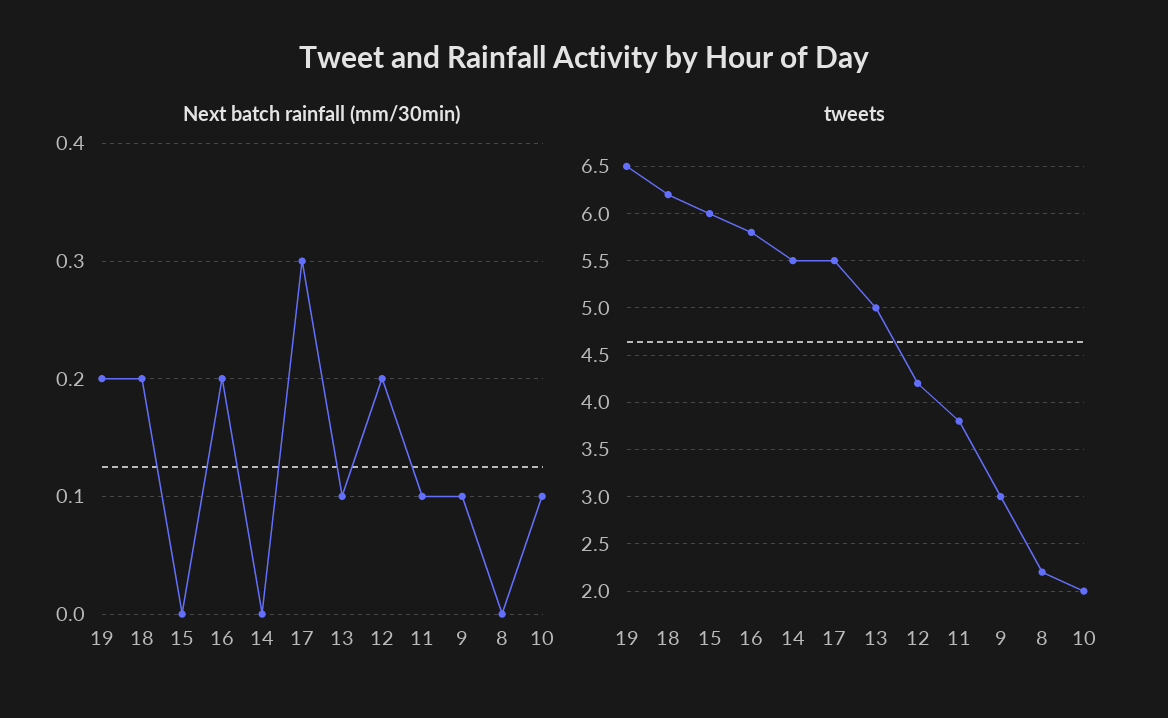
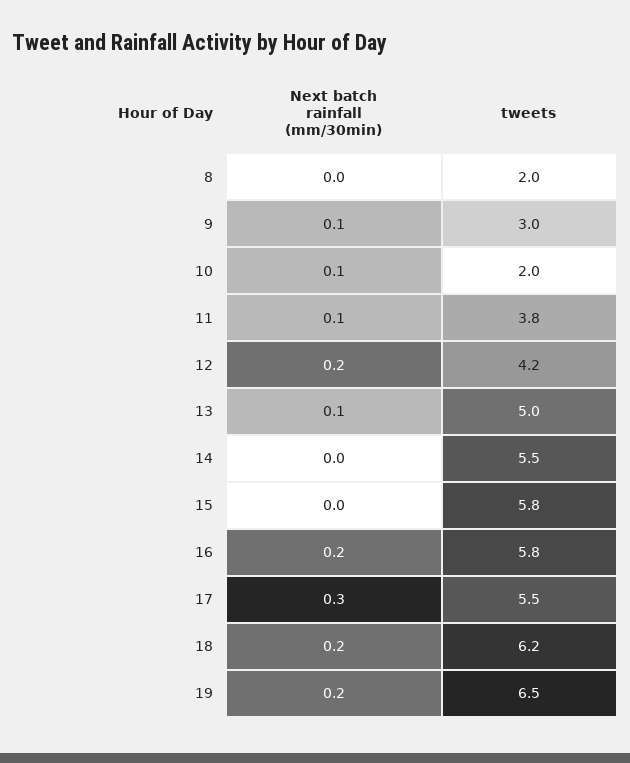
tweets, 15: 6 -> 5.8
tweets, 8: 2.2 -> 2

